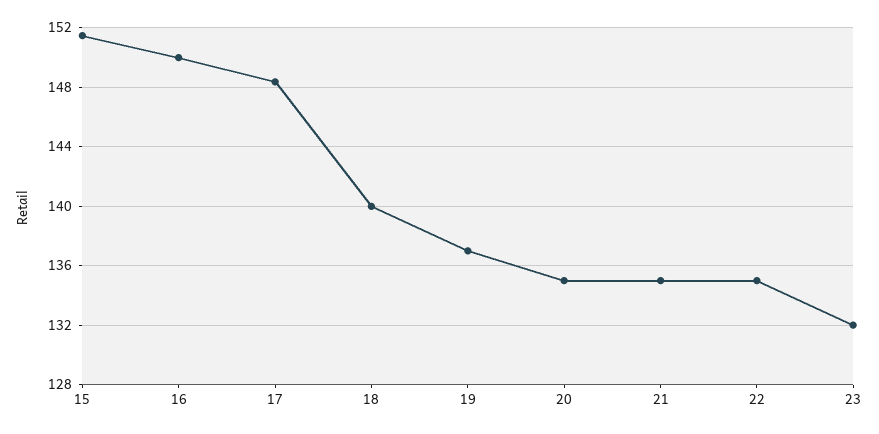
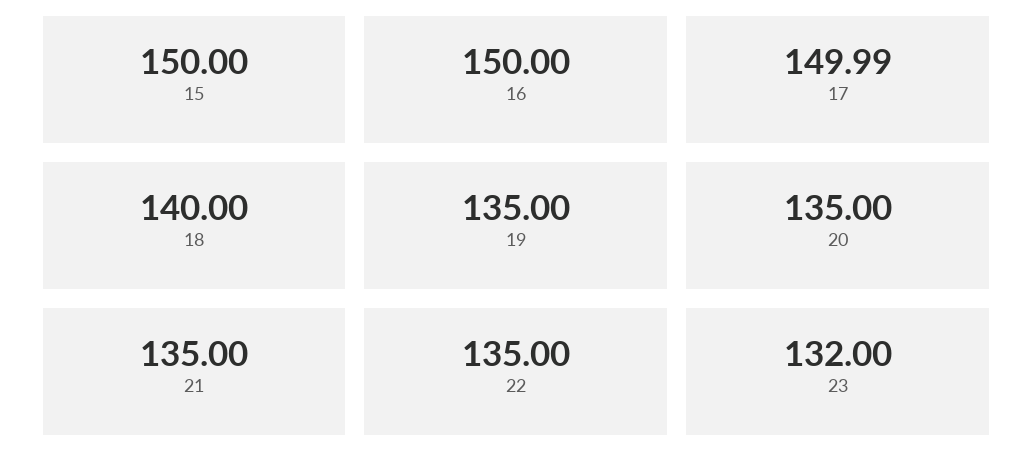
15: 151.5 -> 150
17: 148.5 -> 149.99
19: 137 -> 135

